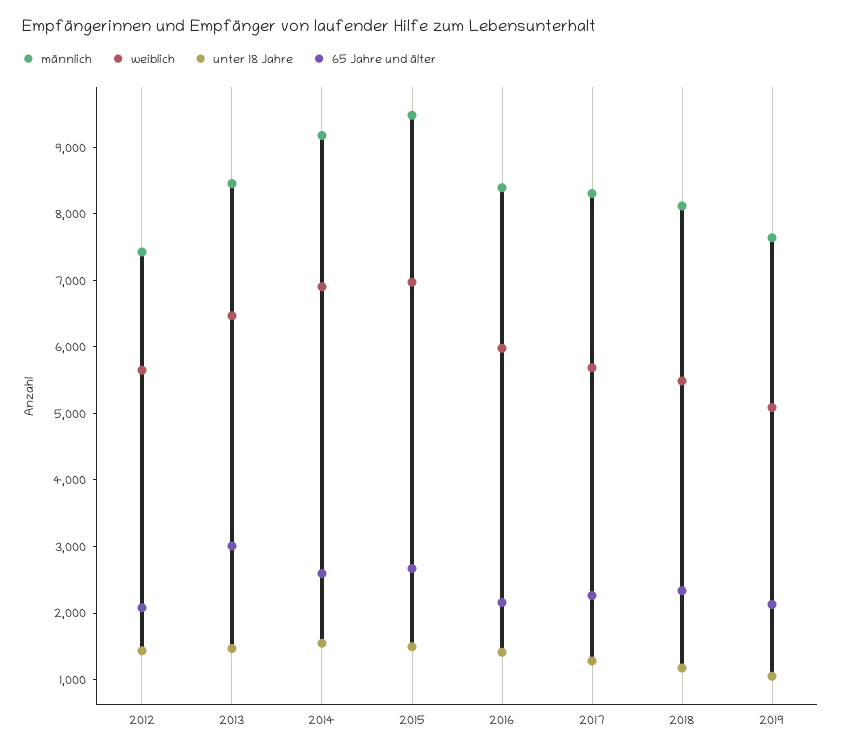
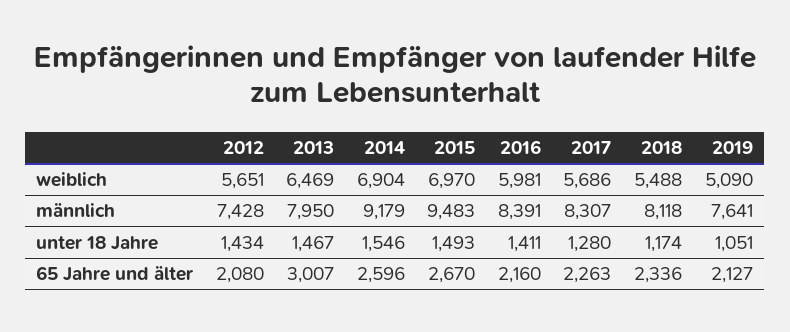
männlich, 2013: 8400 -> 7950

